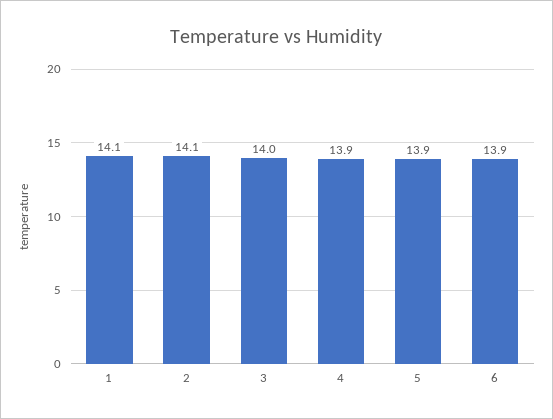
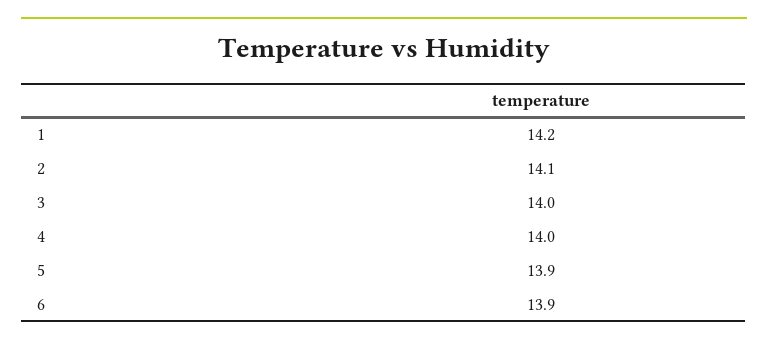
1: 14.1 -> 14.2
4: 13.9 -> 14

